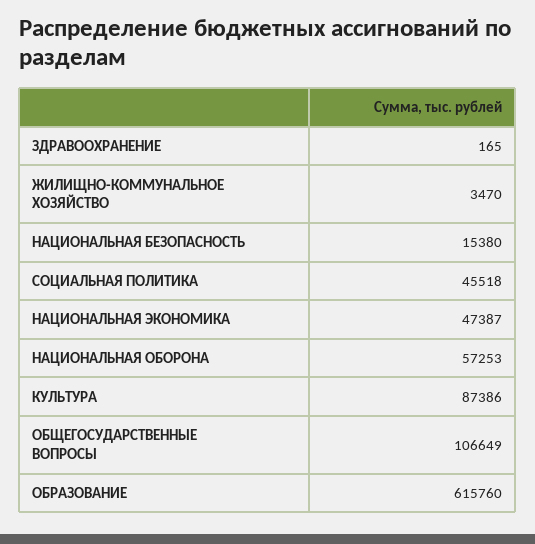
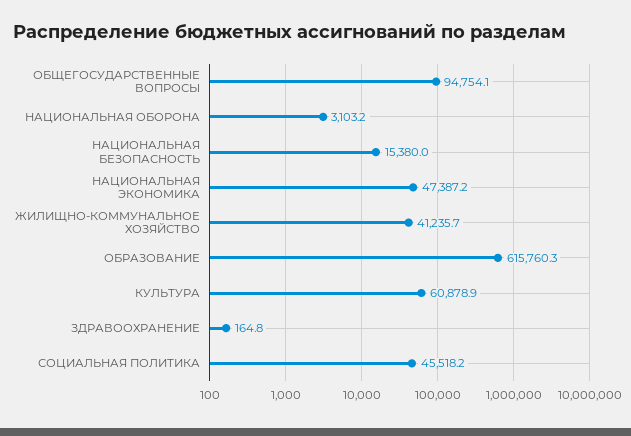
ЖИЛИЩНО-КОММУНАЛЬНОЕ ХОЗЯЙСТВО: 3470 -> 41235.7
НАЦИОНАЛЬНАЯ ОБОРОНА: 57253 -> 3103.2
КУЛЬТУРА: 87386 -> 60878.9
ОБЩЕГОСУДАРСТВЕННЫЕ ВОПРОСЫ: 106649 -> 94754.1

